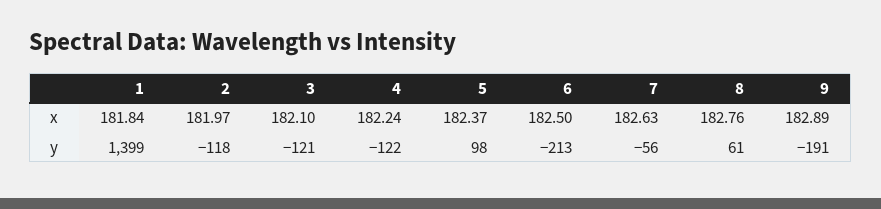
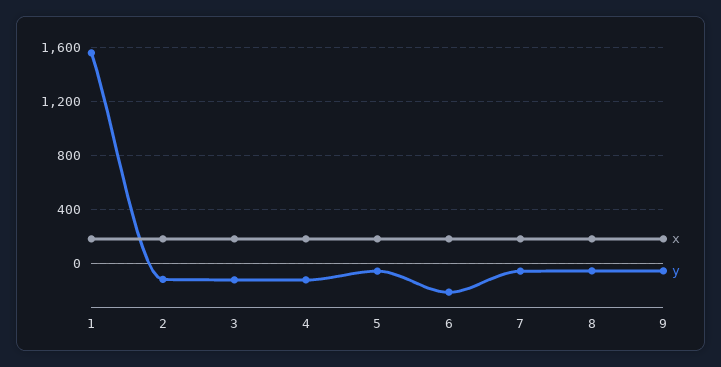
y, 1: 1399 -> 1550
y, 5: 98 -> -50
y, 8: 61 -> -50
y, 9: -191 -> -50

